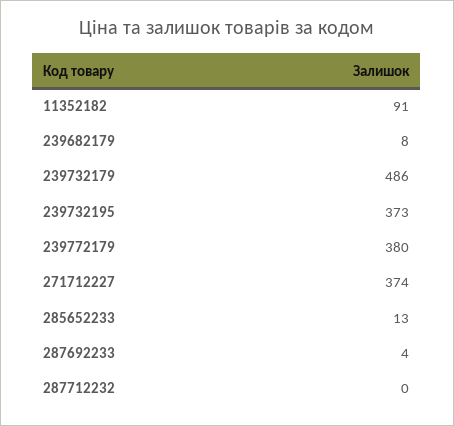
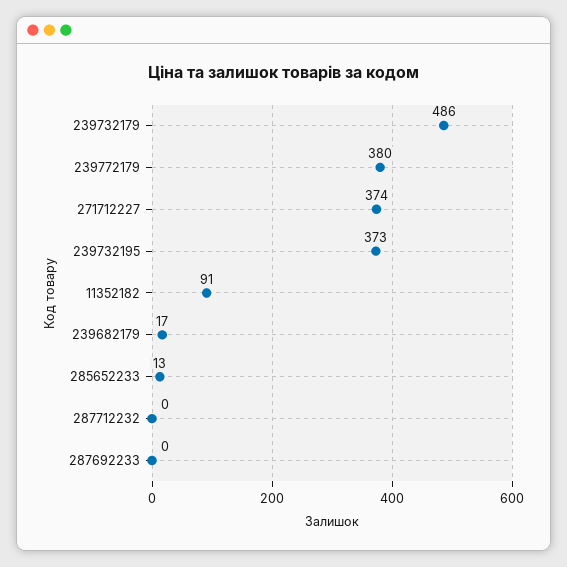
239682179: 8 -> 17
287692233: 4 -> 0

